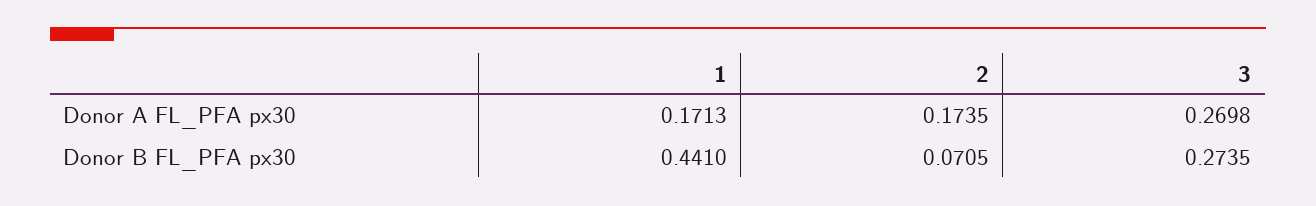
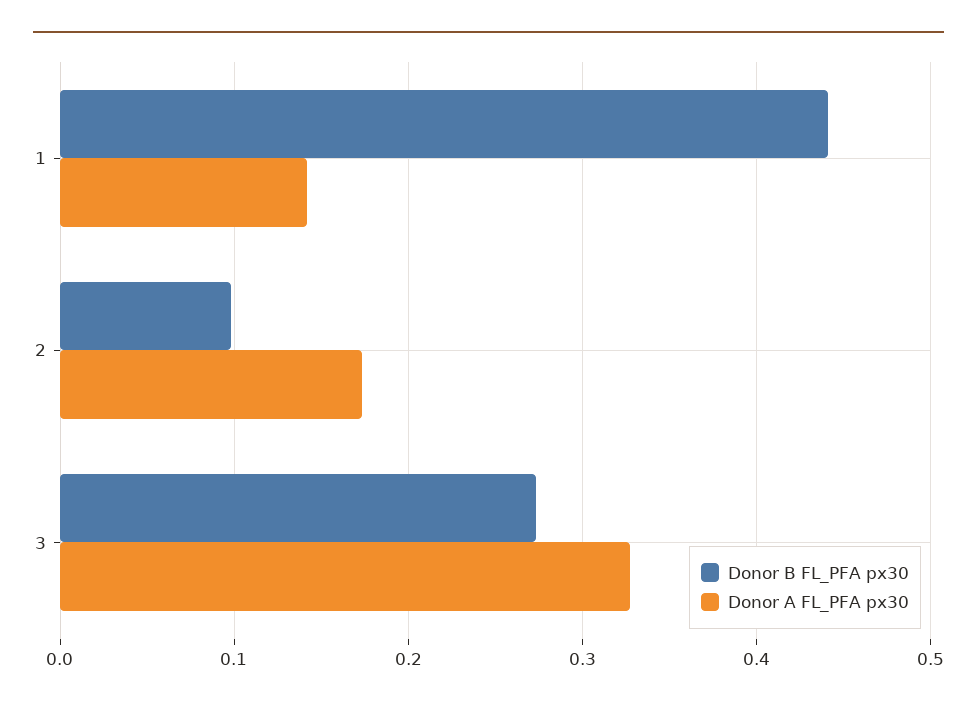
Donor A FL_PFA px30, 1: 0.1713 -> 0.14
Donor A FL_PFA px30, 3: 0.2698 -> 0.33
Donor B FL_PFA px30, 2: 0.0705 -> 0.1

